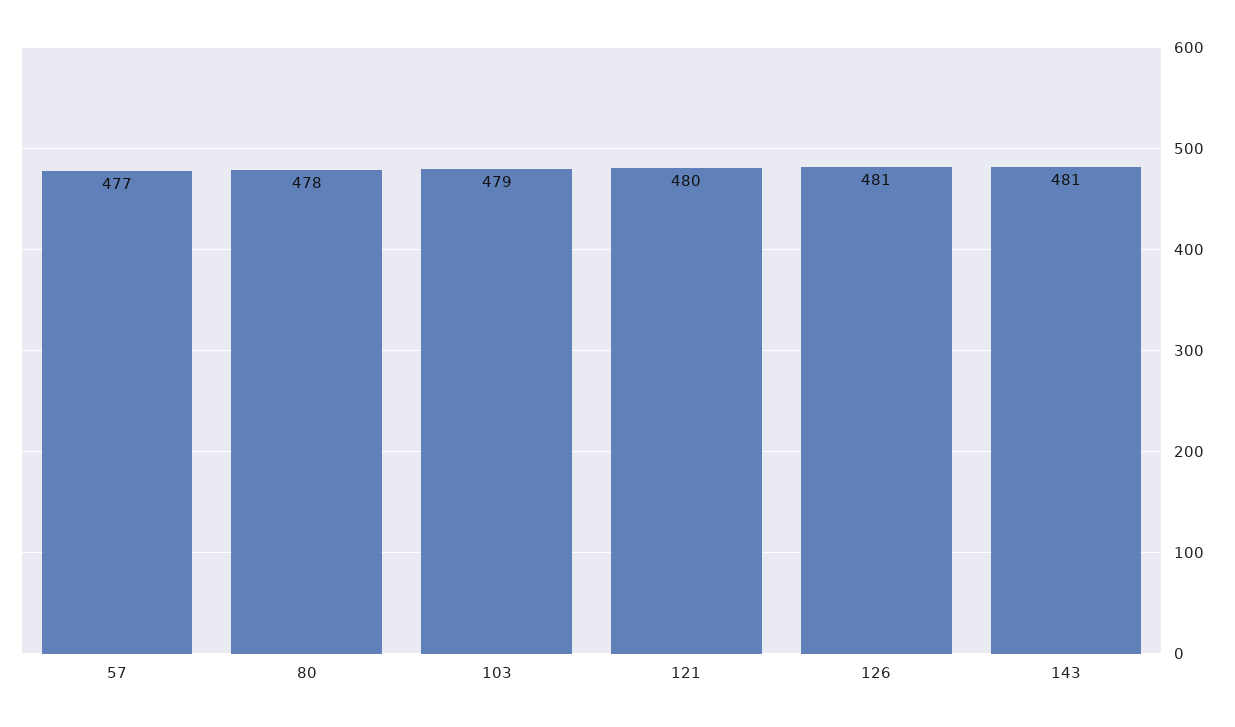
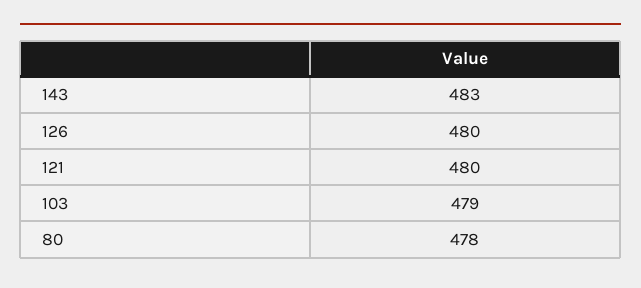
57: 477 -> none
126: 481 -> 480
143: 481 -> 483

